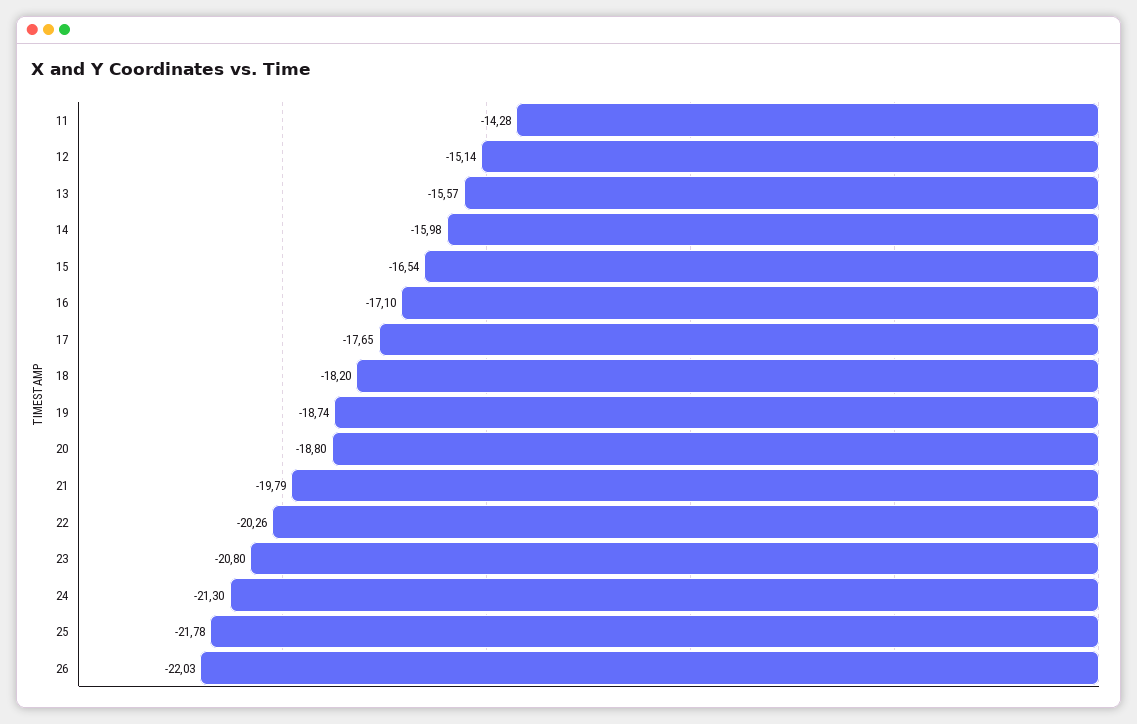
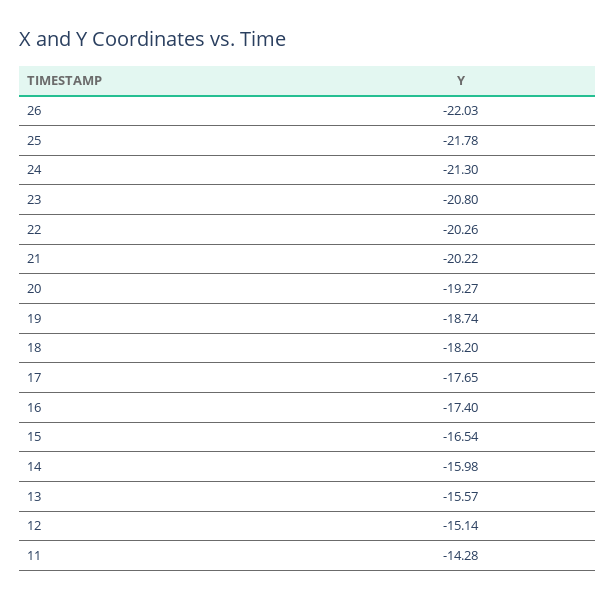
16: -17.1 -> -17.4
20: -18.8 -> -19.27
21: -19.79 -> -20.22

